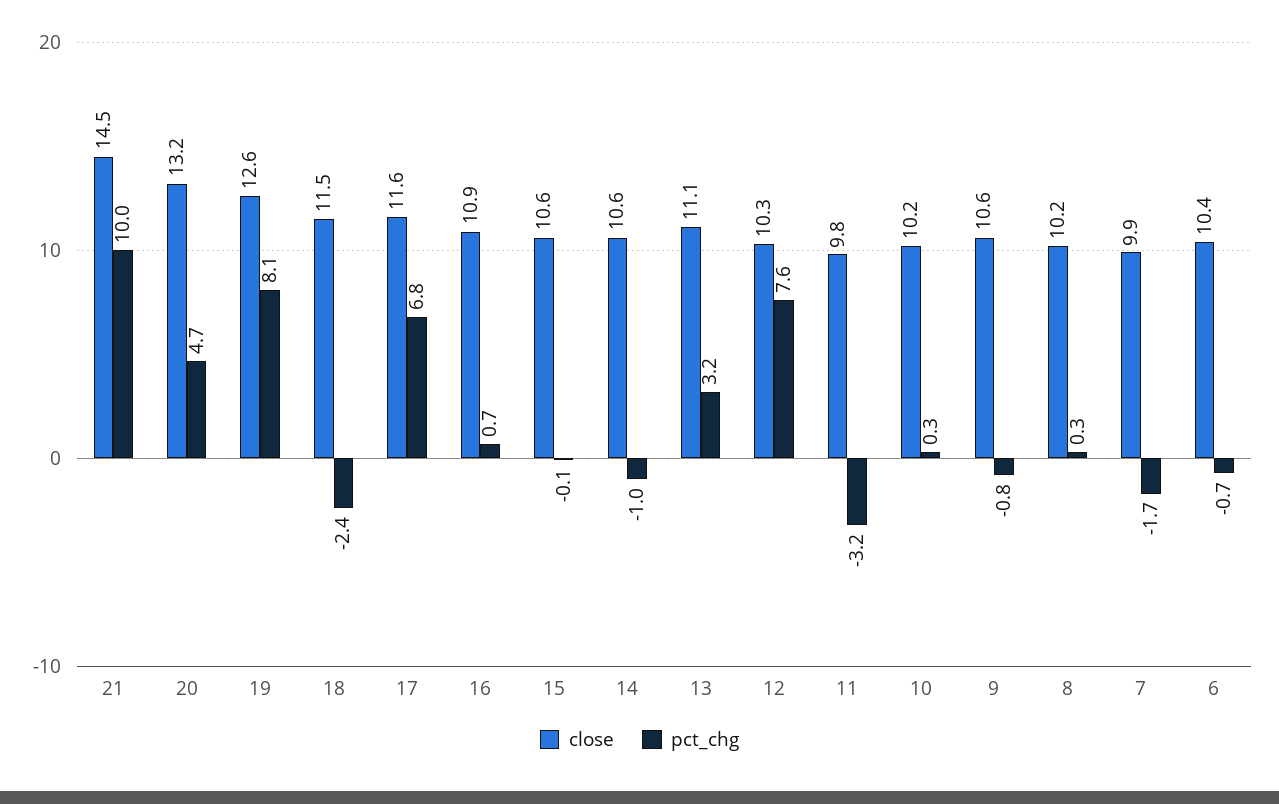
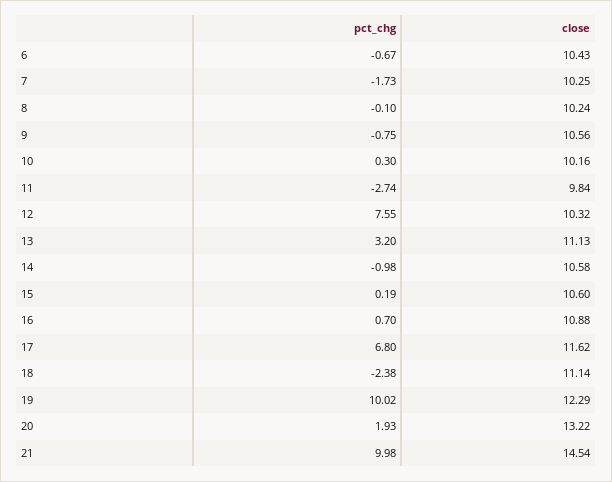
pct_chg, 20: 4.7 -> 1.93
close, 19: 12.6 -> 12.29
pct_chg, 19: 8.1 -> 10.02
close, 18: 11.5 -> 11.14
pct_chg, 15: -0.1 -> 0.19
pct_chg, 11: -3.2 -> -2.74
pct_chg, 8: 0.3 -> -0.1
close, 7: 9.9 -> 10.25

